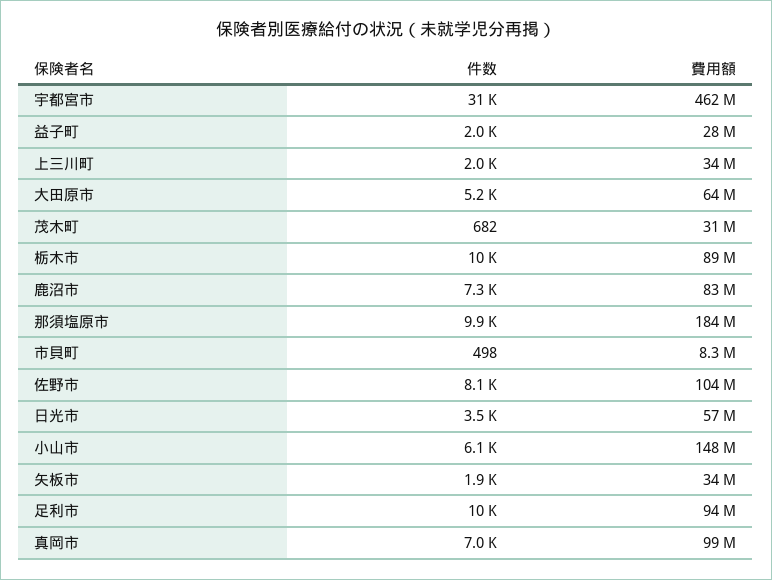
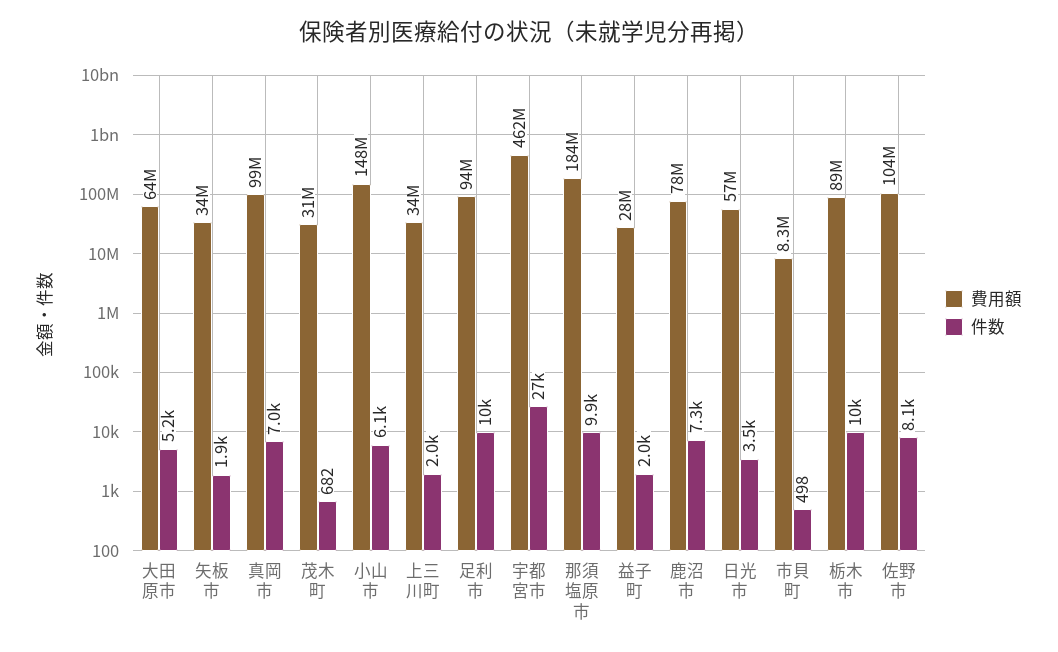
件数, 宇都宮市: 31000 -> 27000
費用額, 鹿沼市: 83000000 -> 78000000

